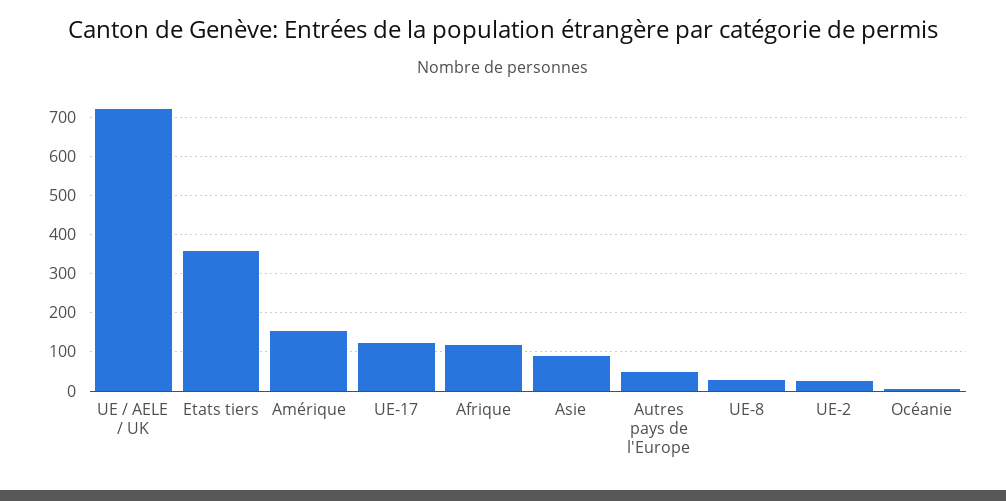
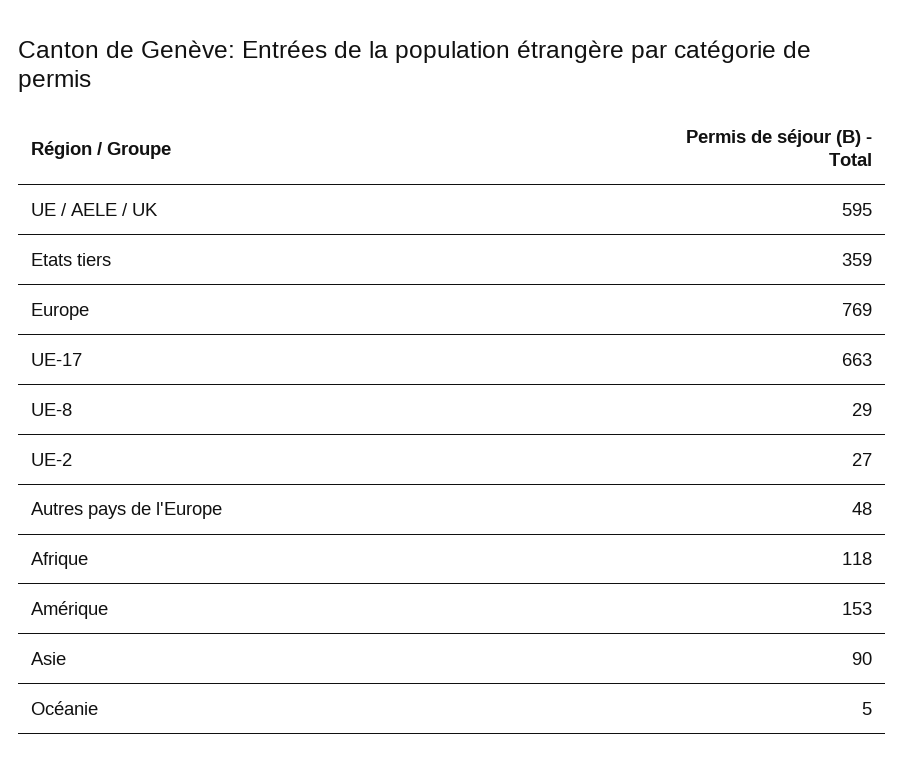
UE / AELE / UK: 720 -> 595
UE-17: 120 -> 663
Europe: none -> 769

